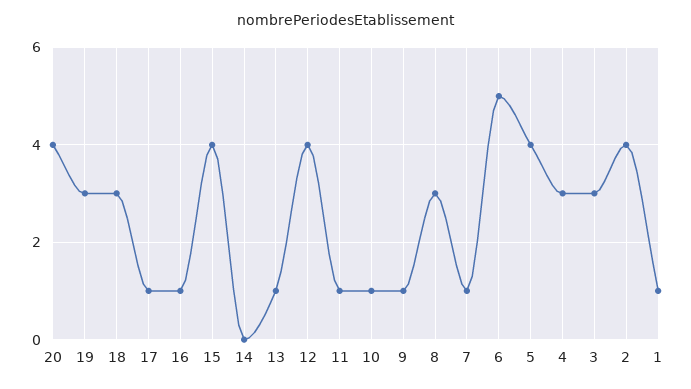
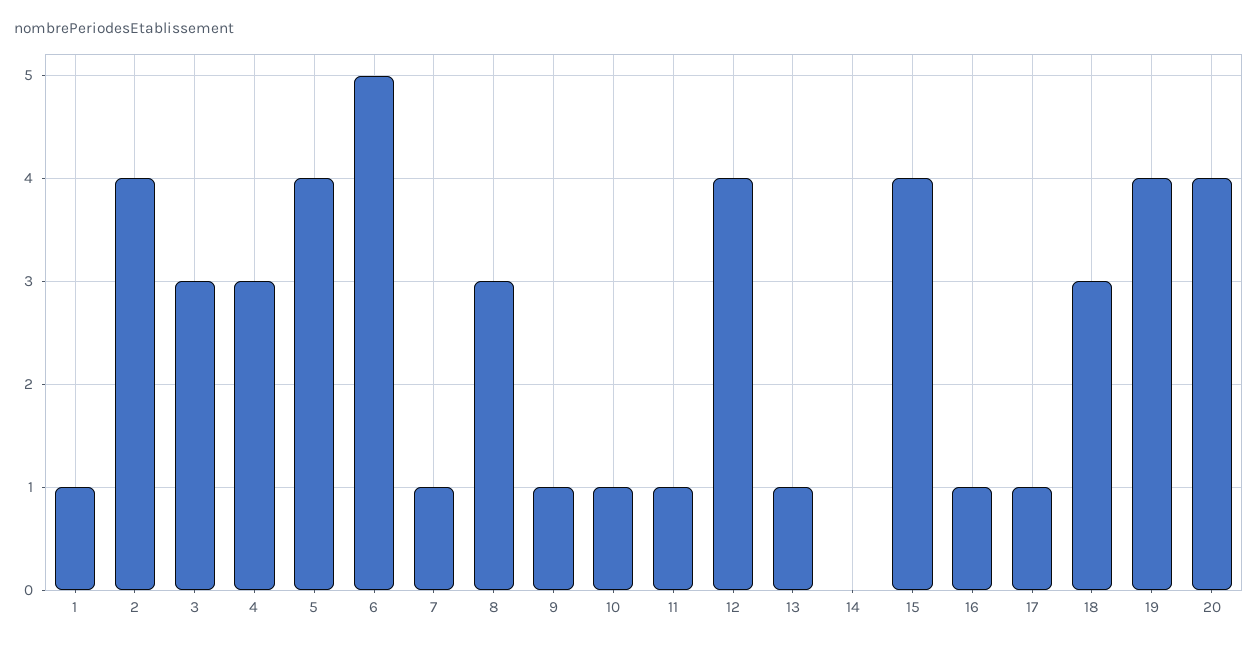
19: 3 -> 4

